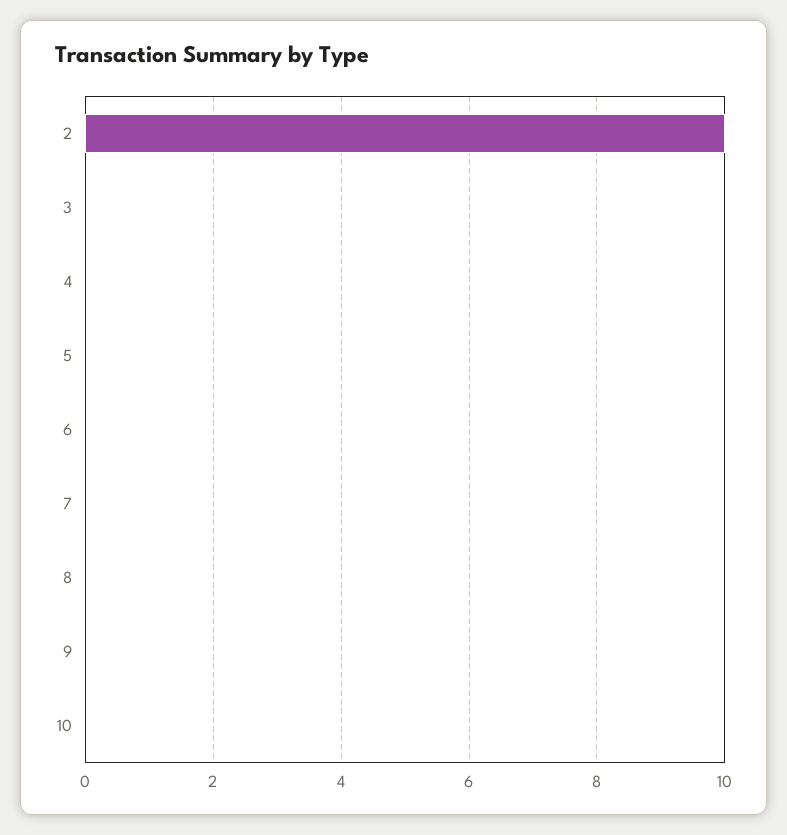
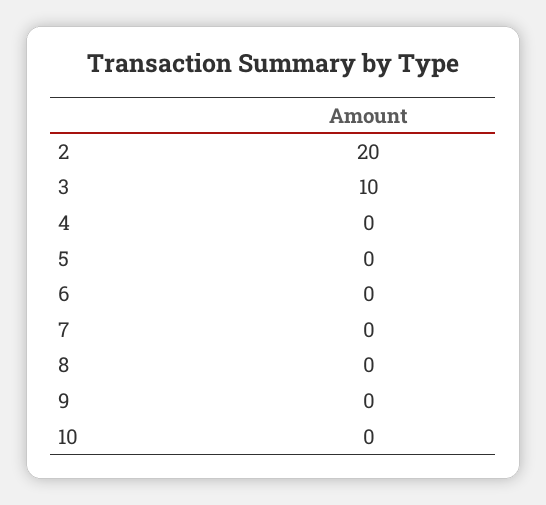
2: 10 -> 20
3: 0 -> 10

